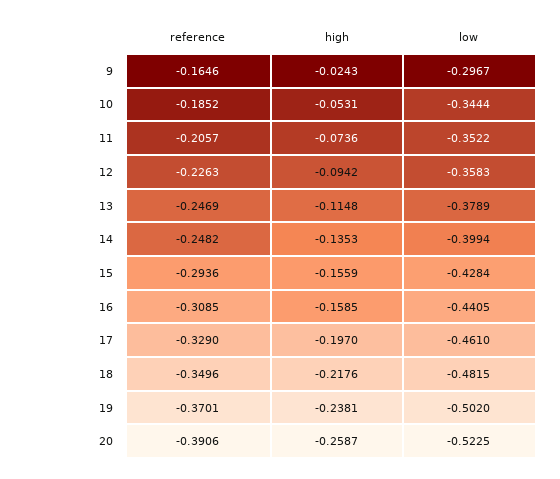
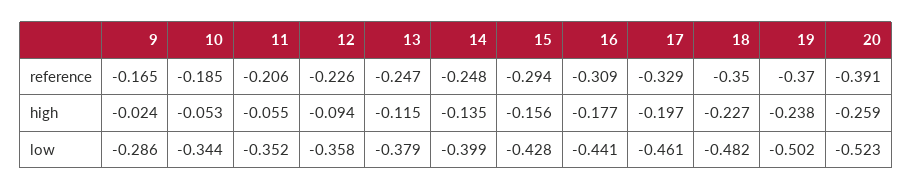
low, 9: -0.2967 -> -0.286
high, 11: -0.0736 -> -0.055
high, 16: -0.1585 -> -0.177
high, 18: -0.2176 -> -0.227

